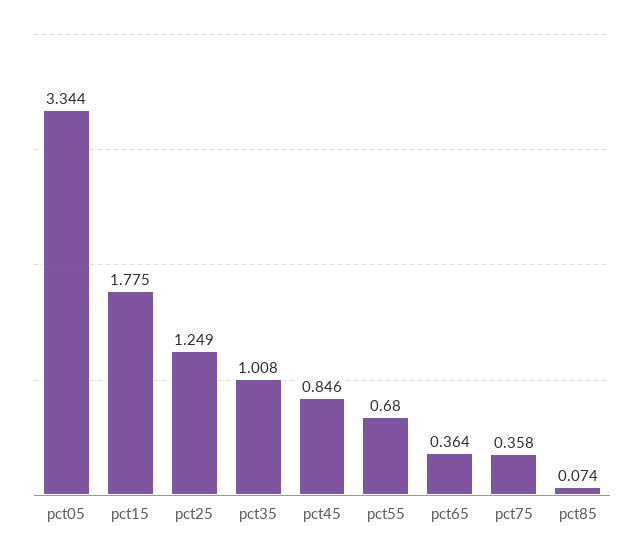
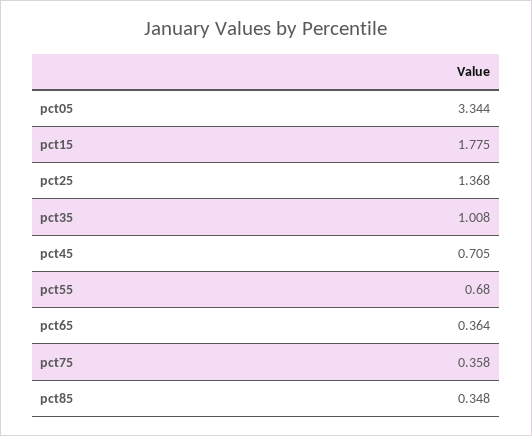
pct25: 1.249 -> 1.368
pct45: 0.846 -> 0.705
pct85: 0.074 -> 0.348

